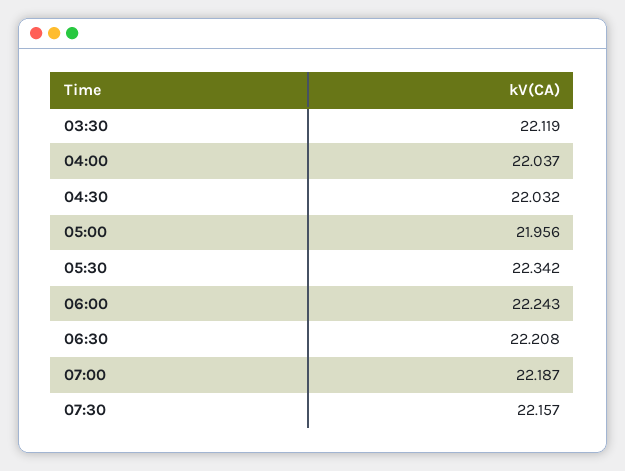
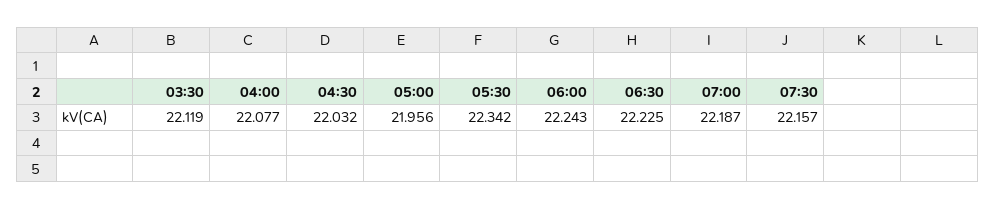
04:00: 22.037 -> 22.077
06:30: 22.208 -> 22.225

